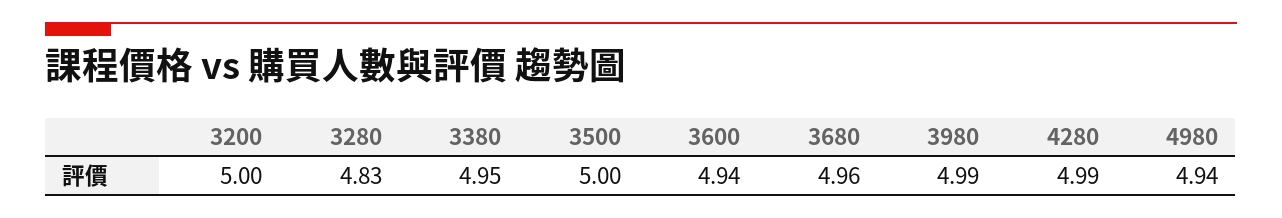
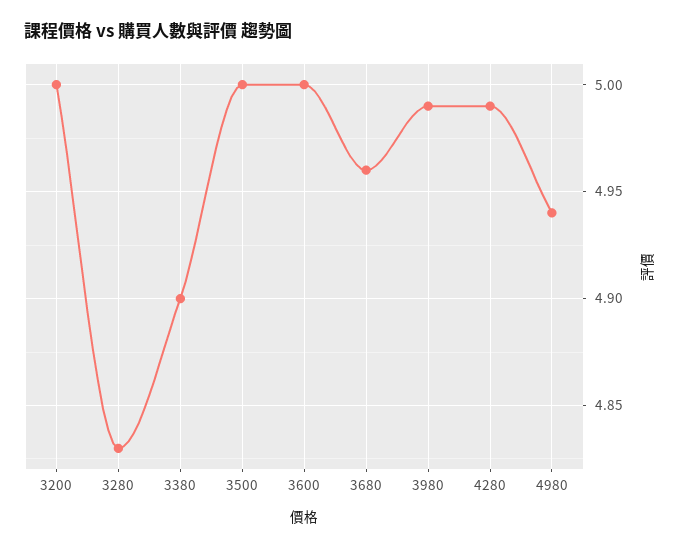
3380: 4.95 -> 4.9
3600: 4.94 -> 5

